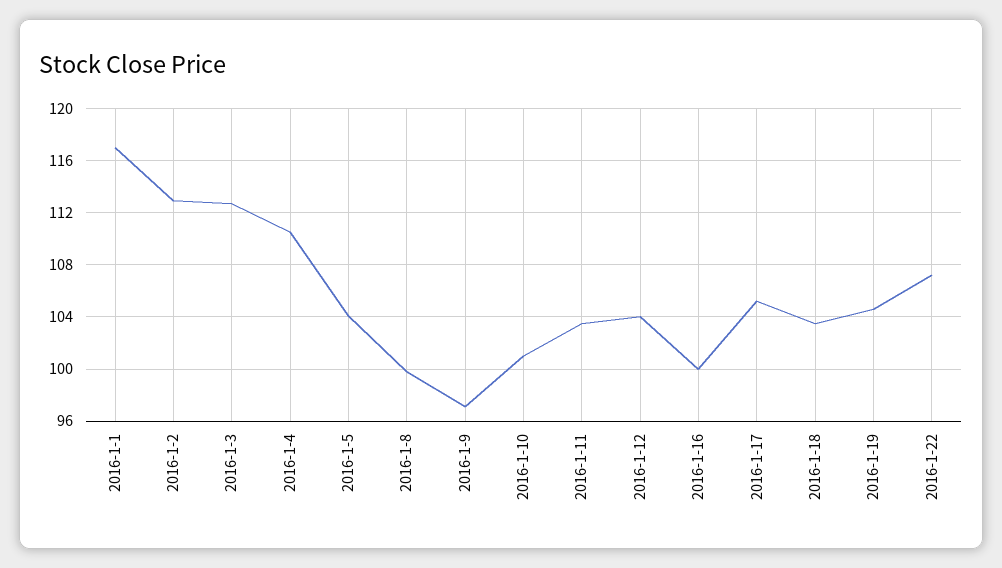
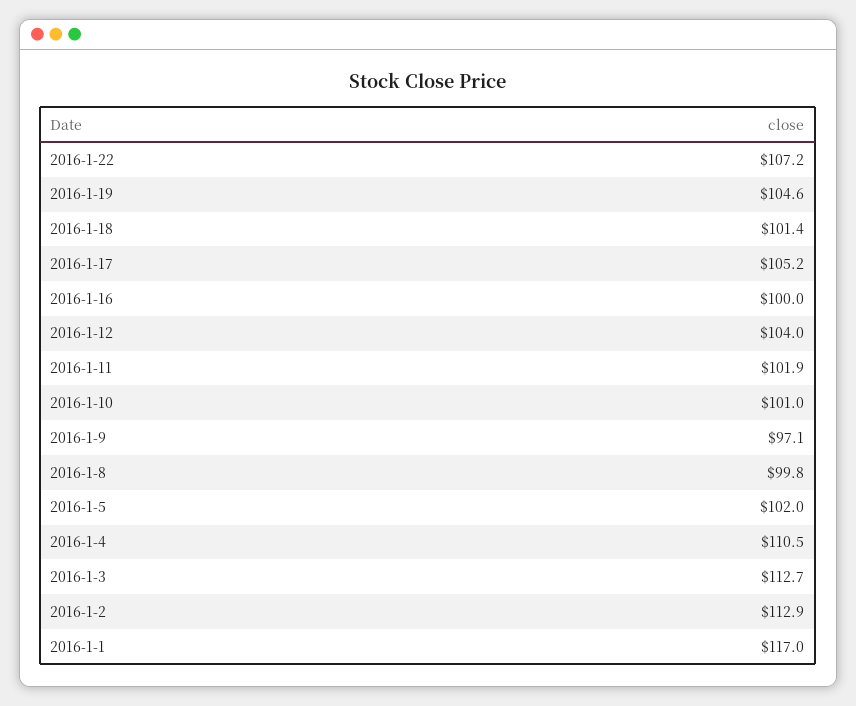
2016-1-5: 104 -> 102
2016-1-11: 103.5 -> 101.9
2016-1-18: 103.5 -> 101.4

